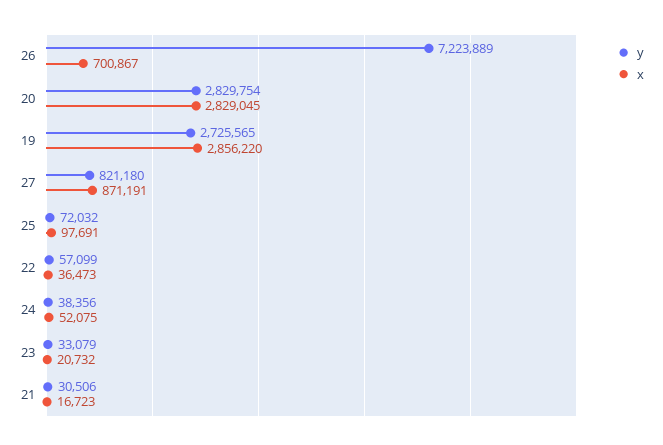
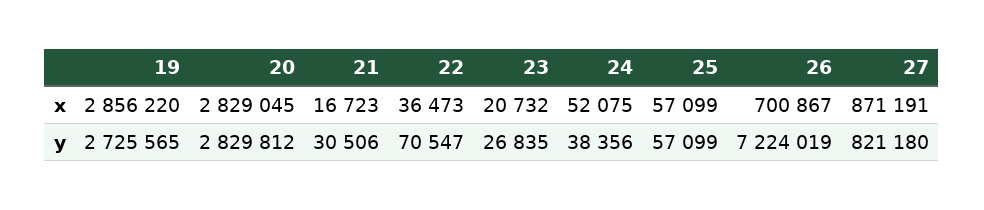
y, 26: 7223889 -> 7224019
y, 20: 2829754 -> 2829812
y, 25: 72032 -> 57099
x, 25: 97691 -> 57099
y, 22: 57099 -> 70547
y, 23: 33079 -> 26835

